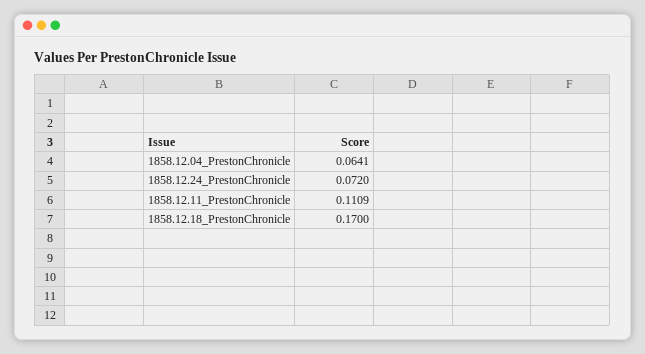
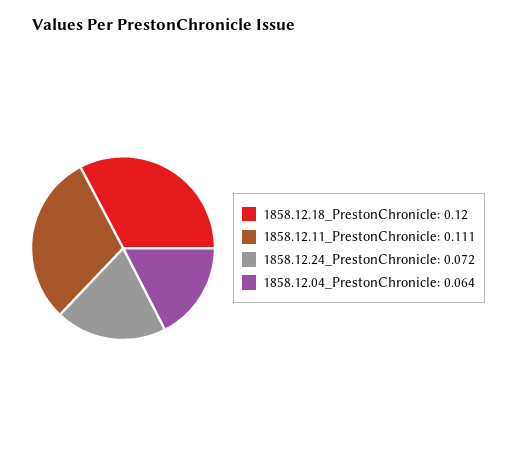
1858.12.18_PrestonChronicle: 0.17 -> 0.12

